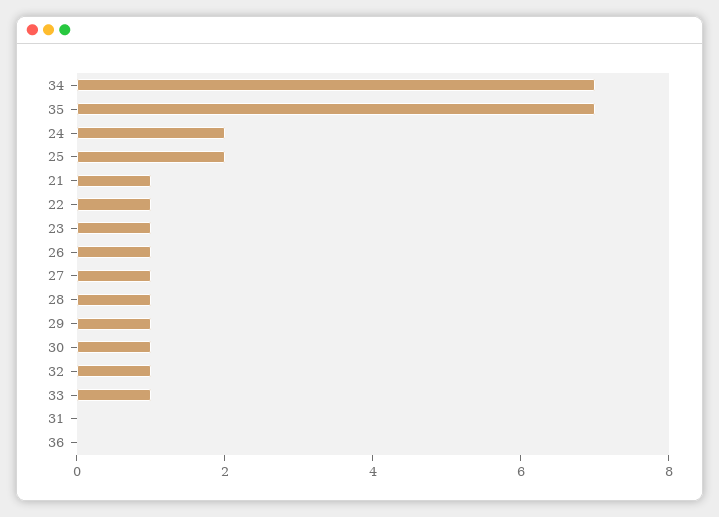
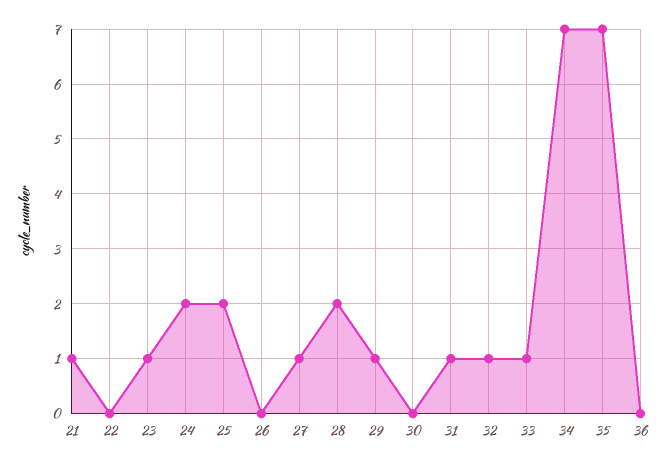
22: 1 -> 0
26: 1 -> 0
28: 1 -> 2
30: 1 -> 0
31: 0 -> 1

